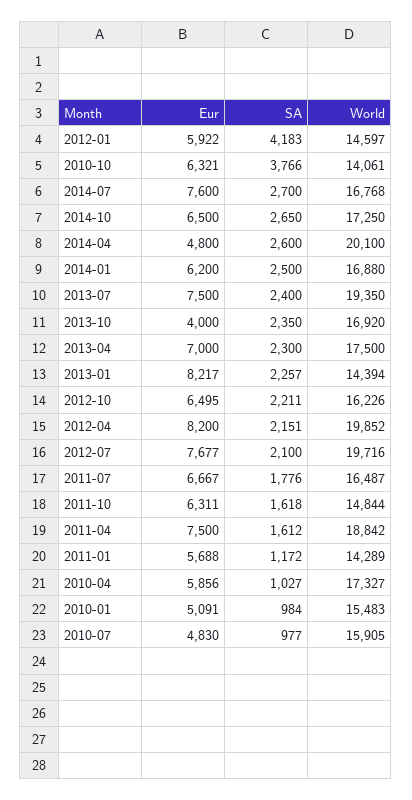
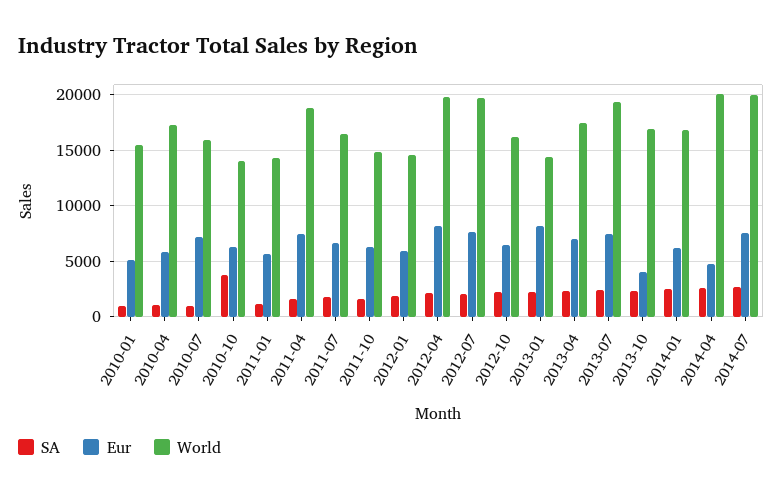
SA, 2012-01: 4183 -> 2000
World, 2014-07: 16768 -> 20000
Eur, 2014-10: 6500 -> none
SA, 2014-10: 2650 -> none
World, 2014-10: 17250 -> none
Eur, 2010-07: 4830 -> 7000

